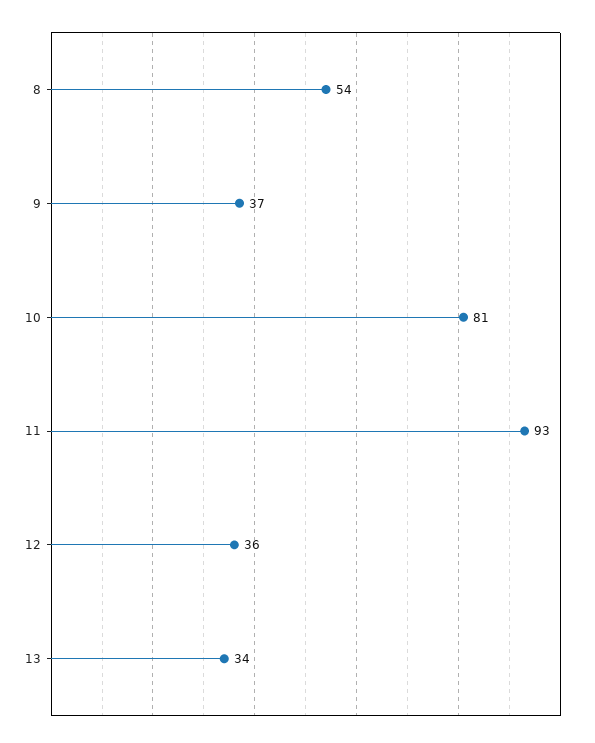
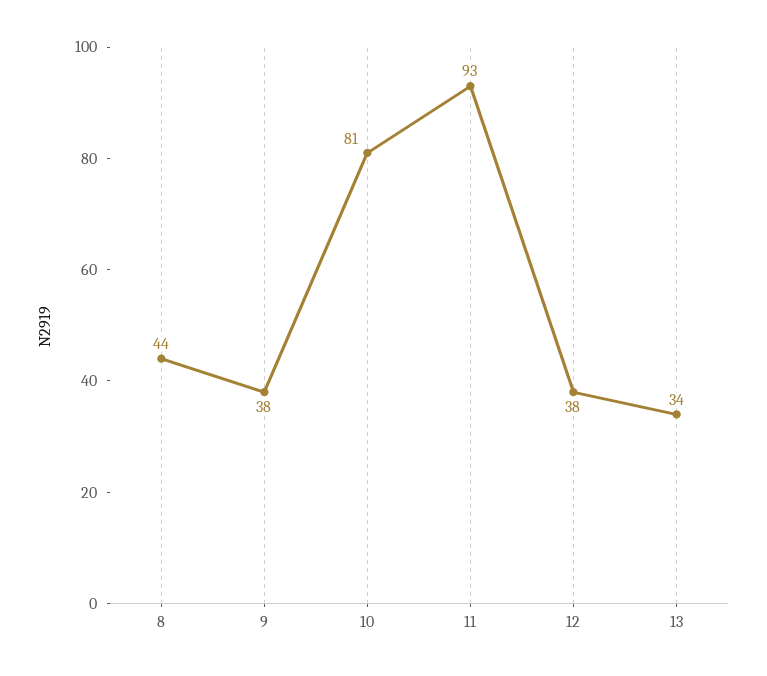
8: 54 -> 44
9: 37 -> 38
12: 36 -> 38

